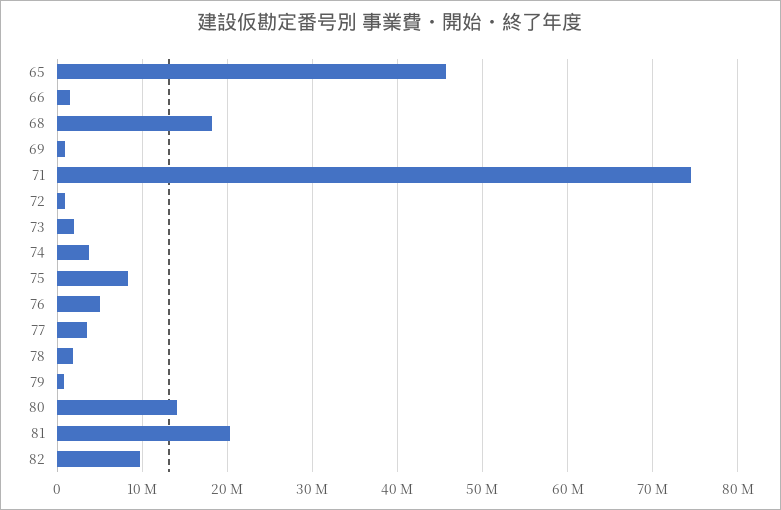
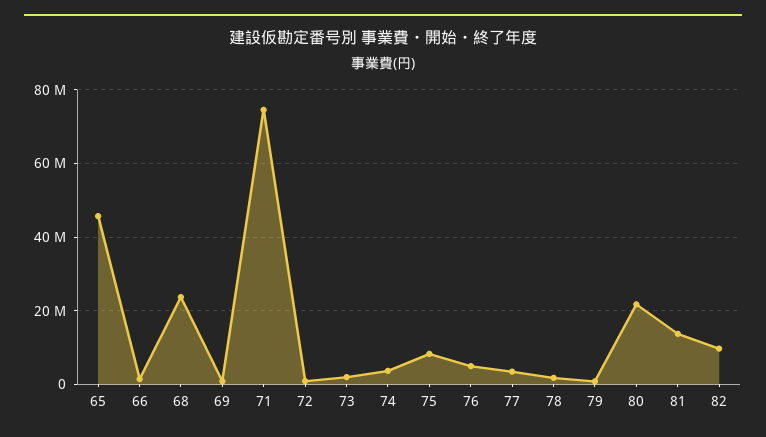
68: 18000000 -> 24000000
80: 14000000 -> 22000000
81: 20000000 -> 14000000

